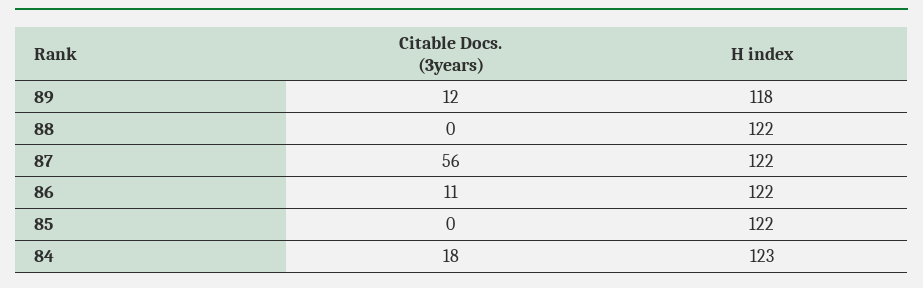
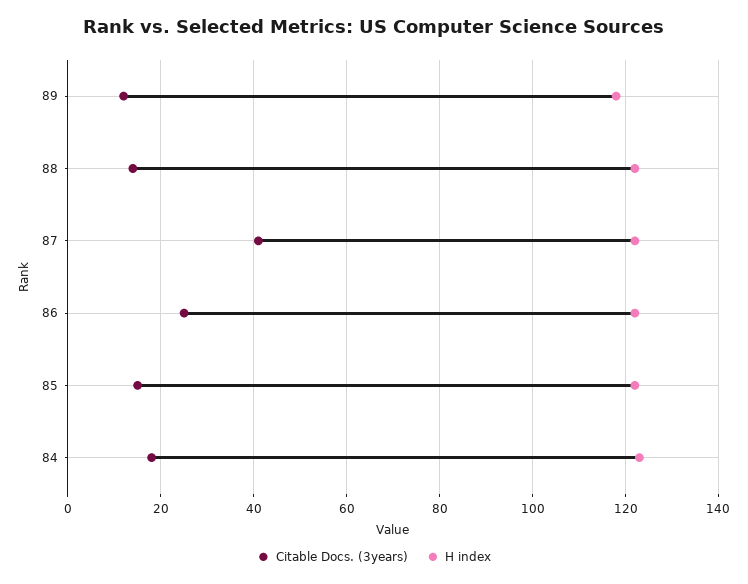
Citable Docs. (3years), 88: 0 -> 15
Citable Docs. (3years), 87: 56 -> 40
Citable Docs. (3years), 86: 11 -> 25
Citable Docs. (3years), 85: 0 -> 15

